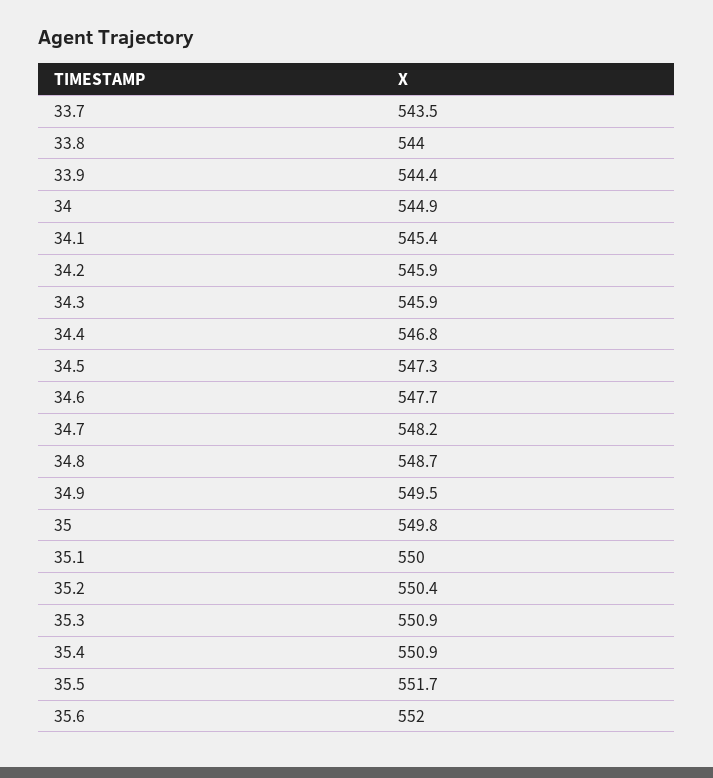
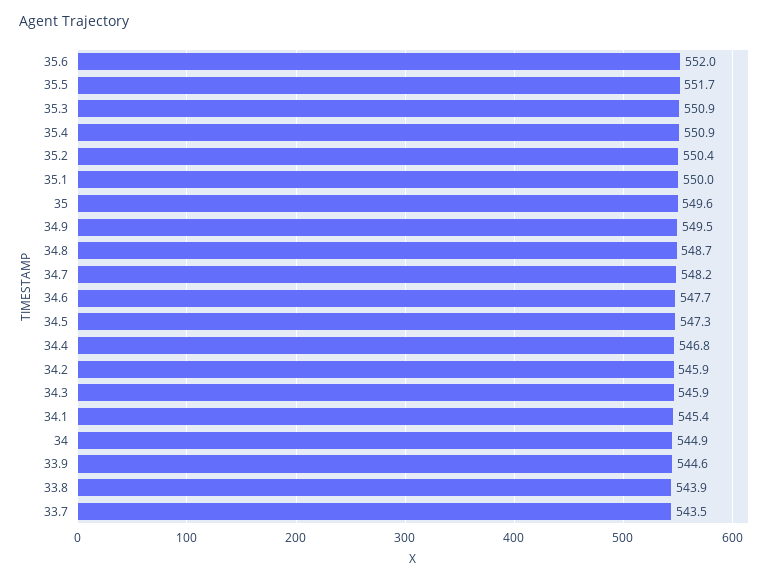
33.8: 544 -> 543.9
33.9: 544.4 -> 544.6
35: 549.8 -> 549.6

